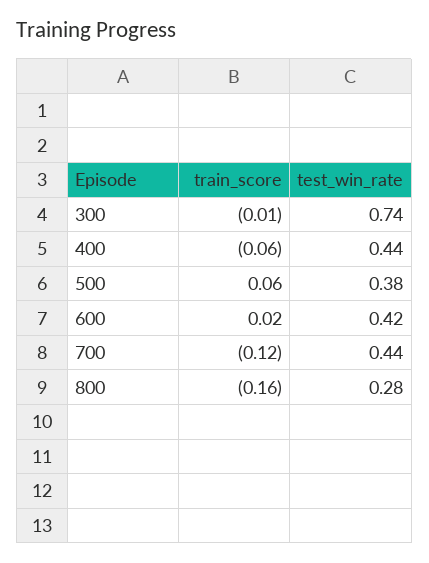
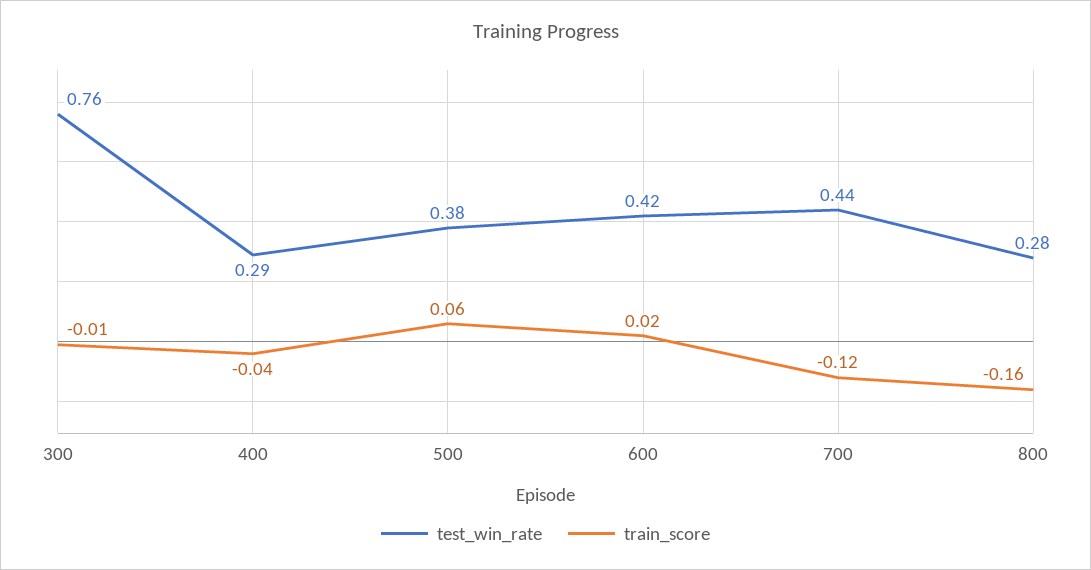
test_win_rate, 300: 0.74 -> 0.76
train_score, 400: -0.06 -> -0.04
test_win_rate, 400: 0.44 -> 0.29

